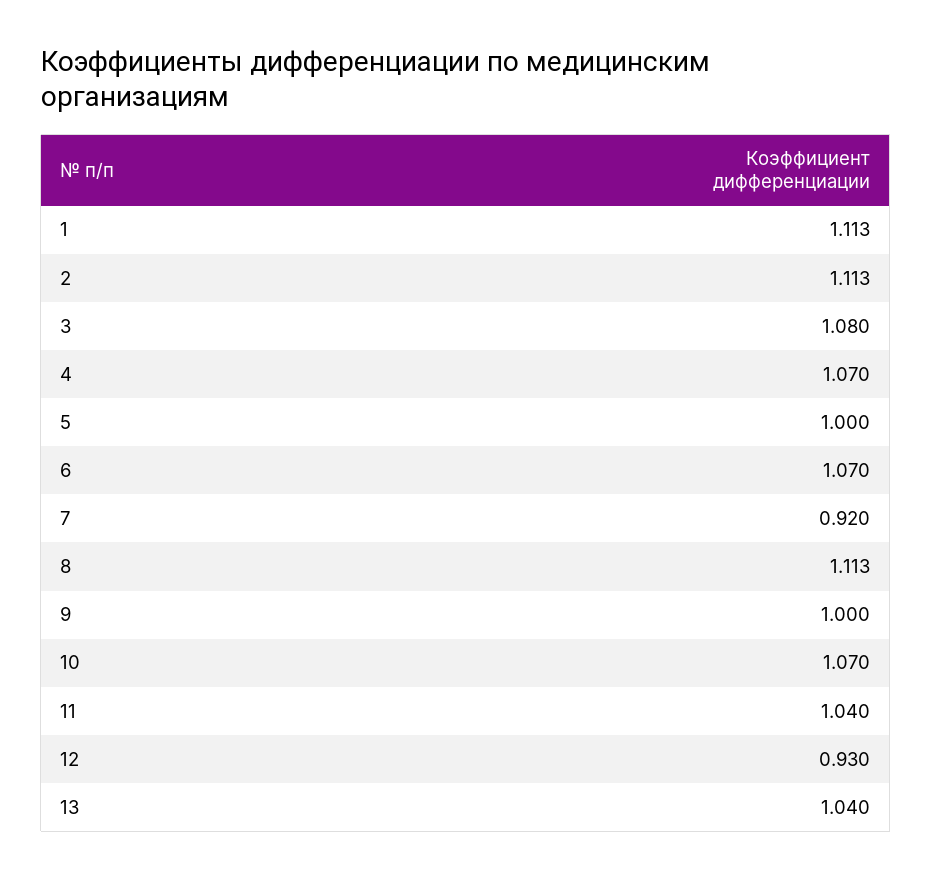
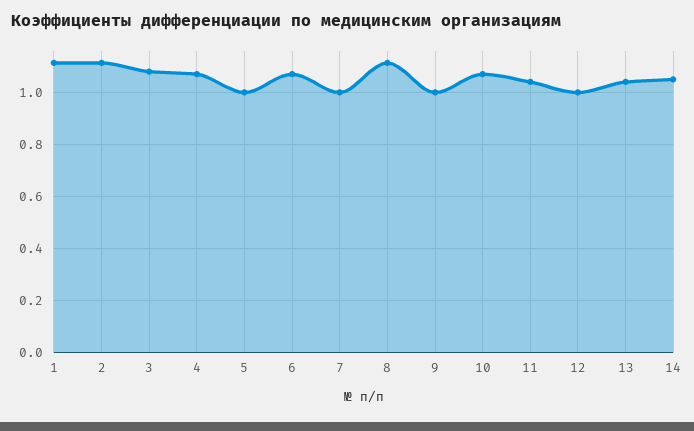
7: 0.92 -> 1
12: 0.93 -> 1
14: none -> 1.05

